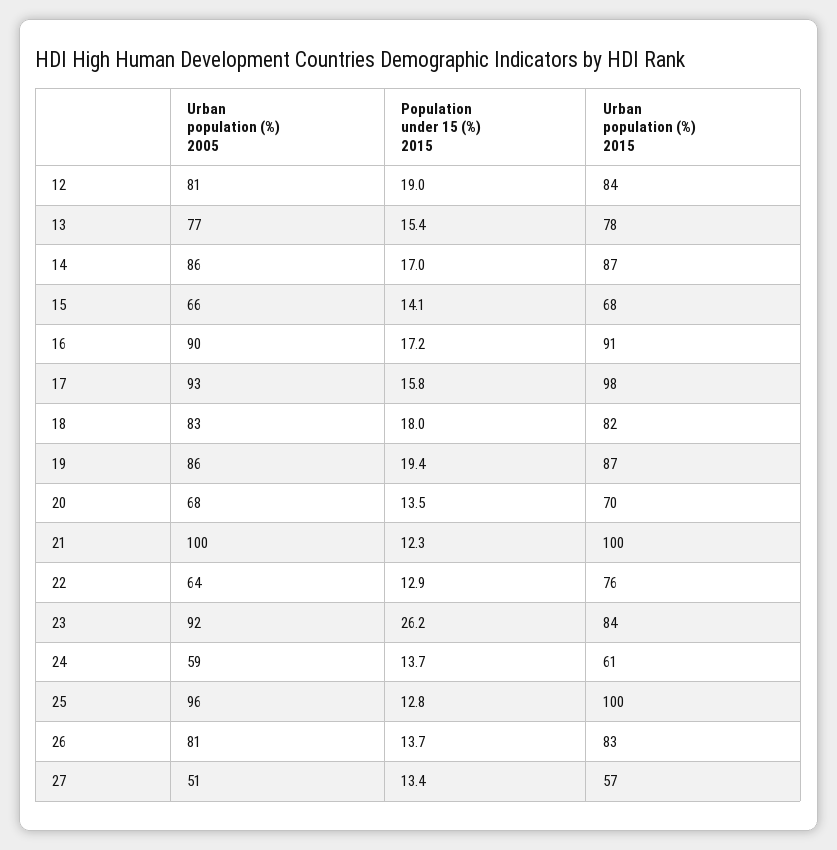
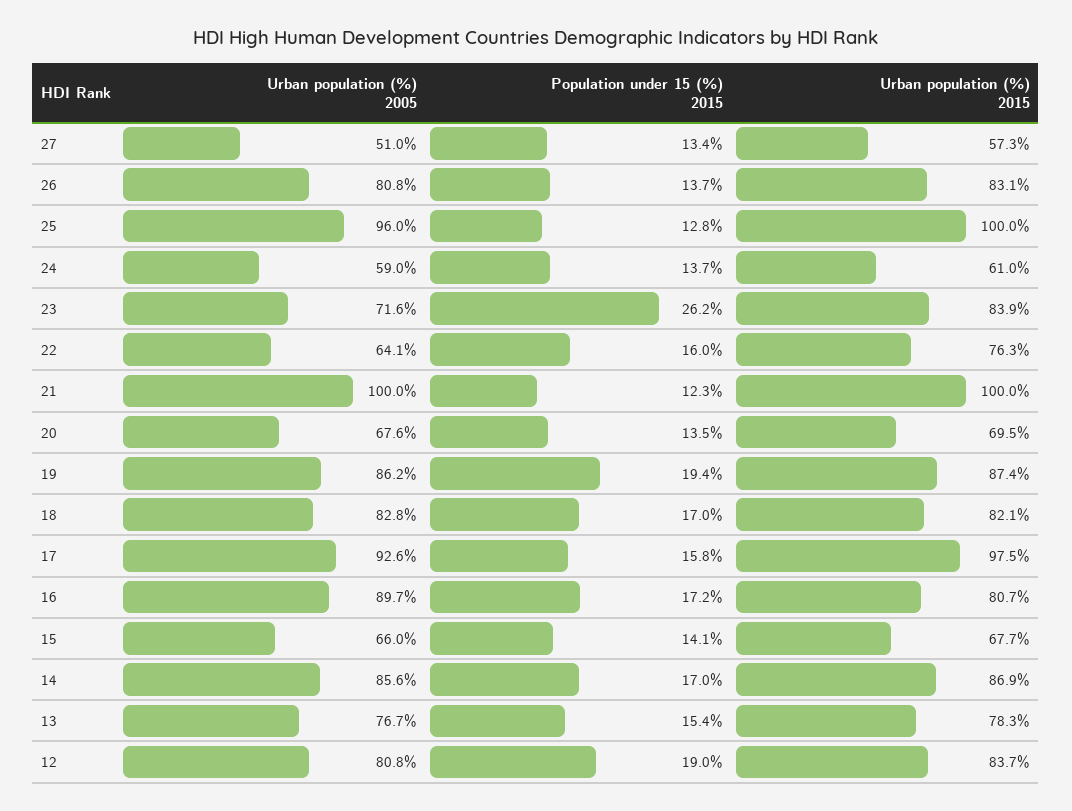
Urban population (%) 2015, 16: 91 -> 80.7
Population under 15 (%) 2015, 18: 18 -> 17
Population under 15 (%) 2015, 22: 12.9 -> 16
Urban population (%) 2005, 23: 92 -> 71.6

